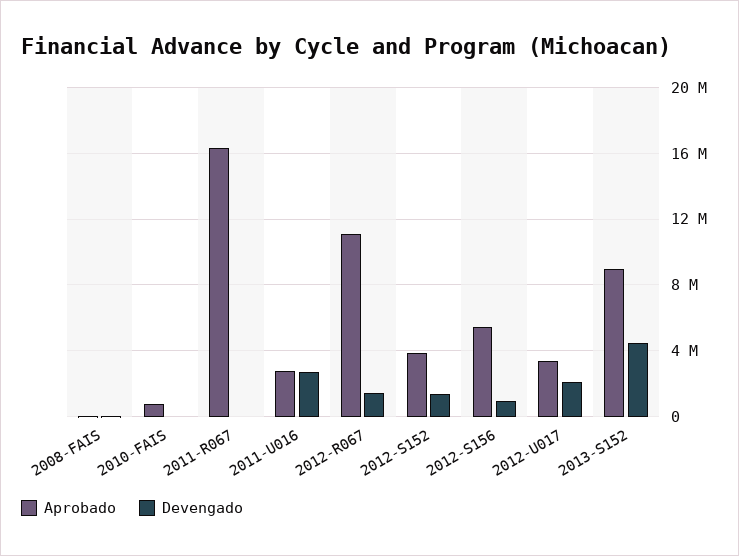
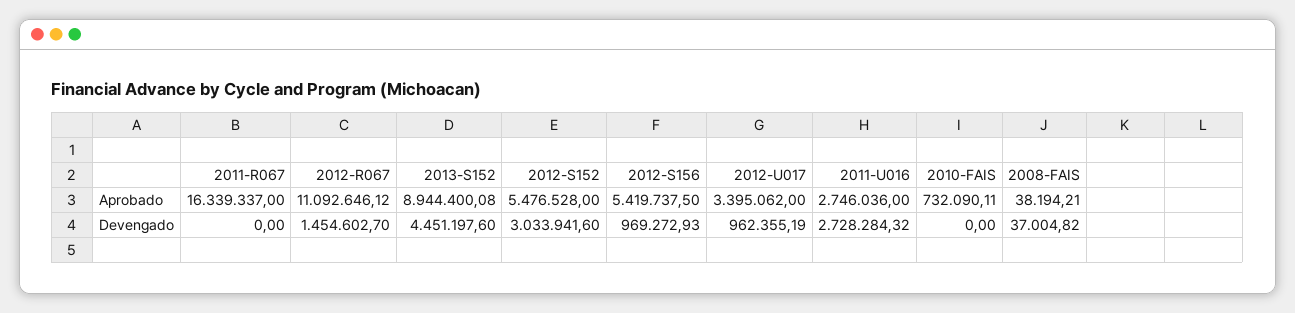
Aprobado, 2012-S152: 4000000 -> 5476528
Devengado, 2012-S152: 1500000 -> 3033941.6
Devengado, 2012-U017: 2000000 -> 962355.19

